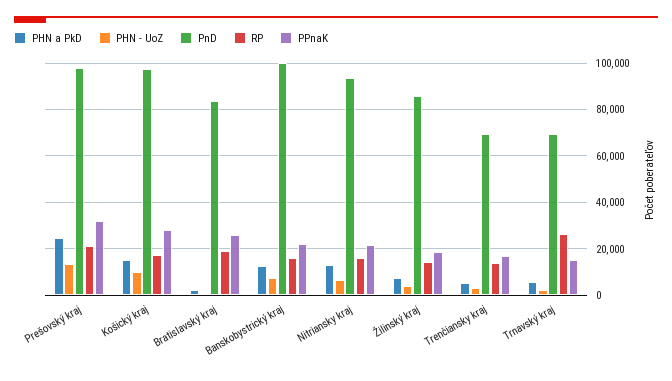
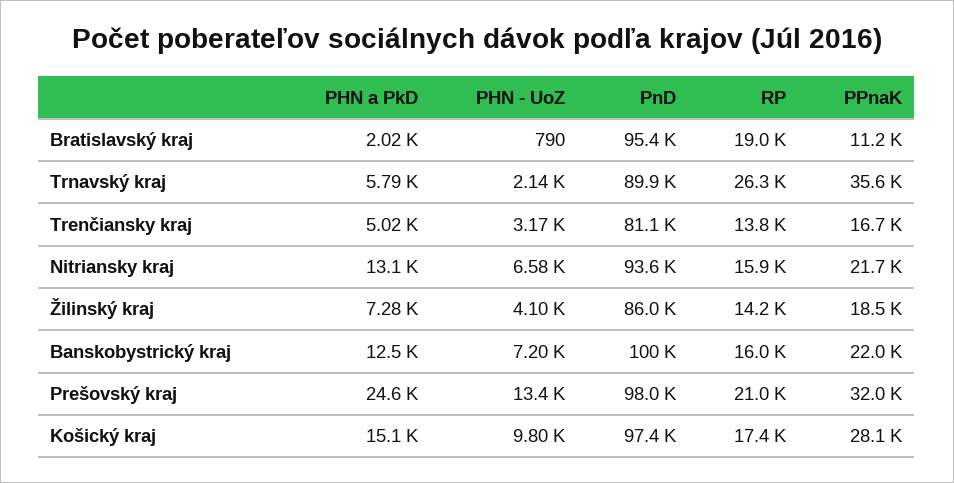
PnD, Bratislavský kraj: 85000 -> 95400
PPnaK, Bratislavský kraj: 25000 -> 11200
PnD, Trenčiansky kraj: 70000 -> 81100
PnD, Trnavský kraj: 70000 -> 89900
PPnaK, Trnavský kraj: 15000 -> 35600

